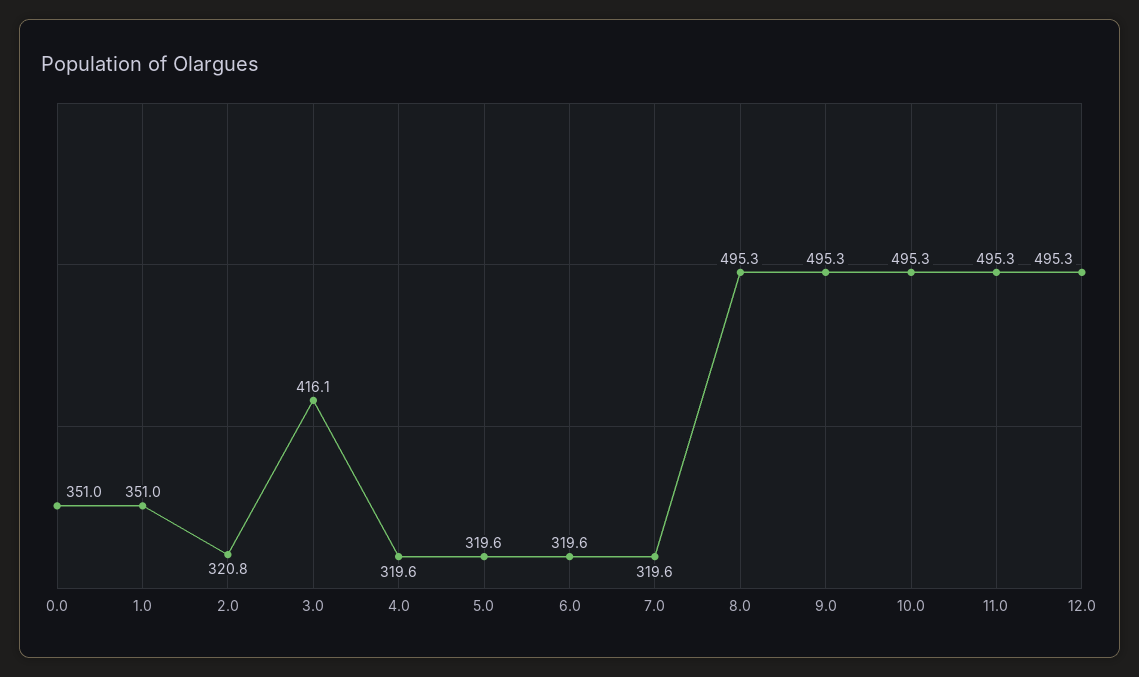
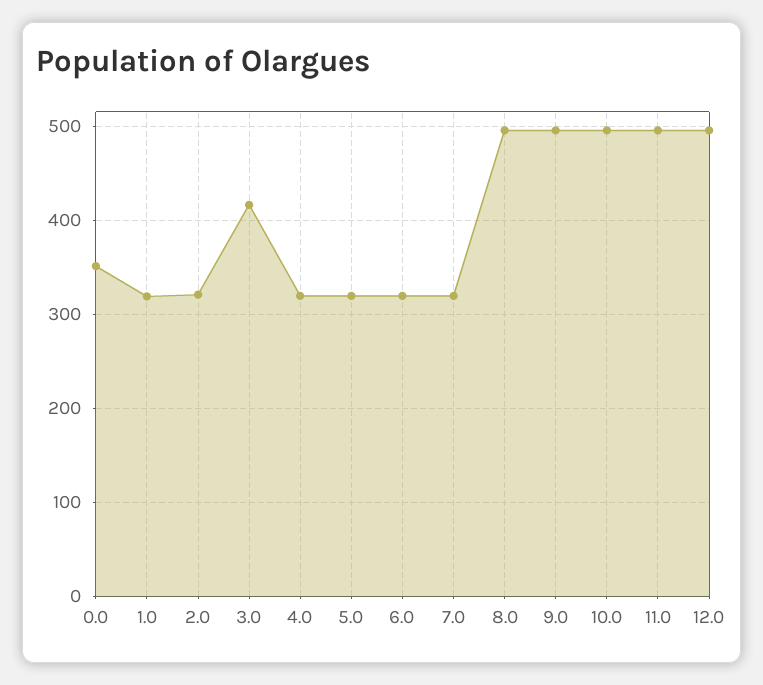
1.0: 351 -> 320

